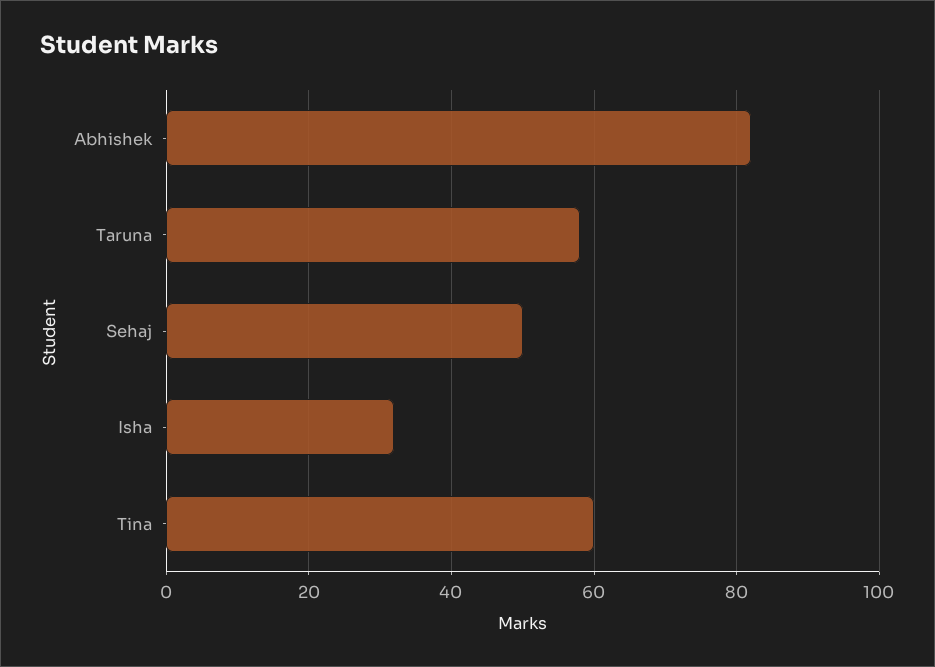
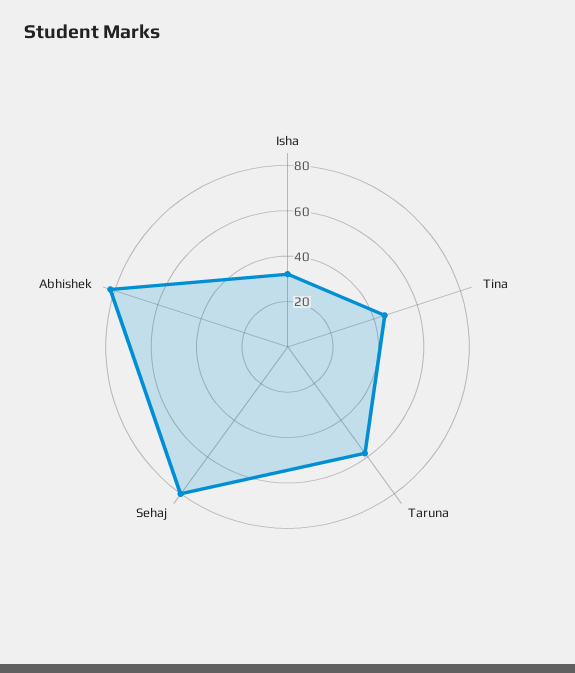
Sehaj: 50 -> 80
Tina: 60 -> 45

